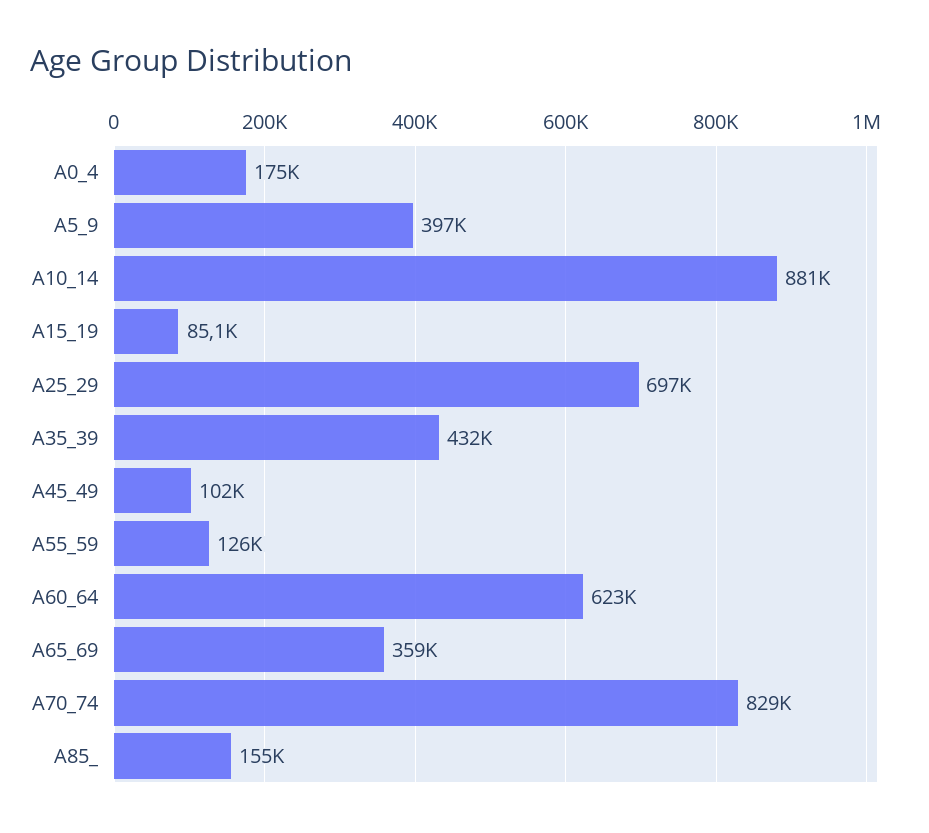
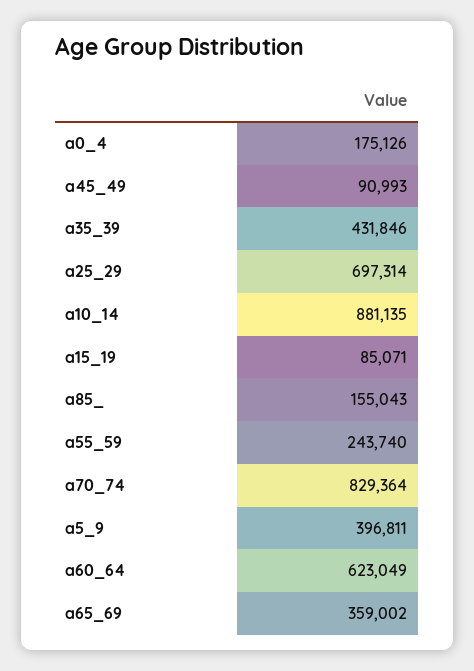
A45_49: 102000 -> 90993
A55_59: 126000 -> 243740

